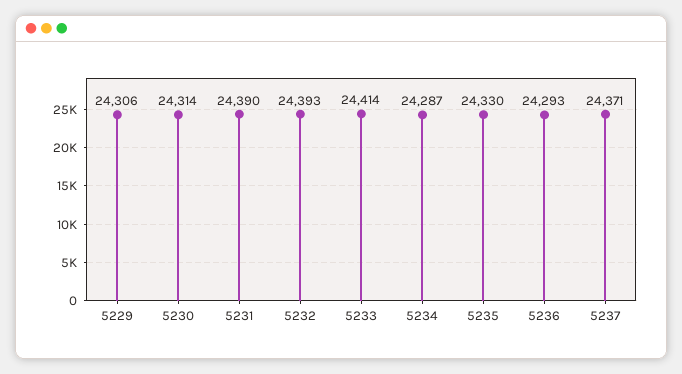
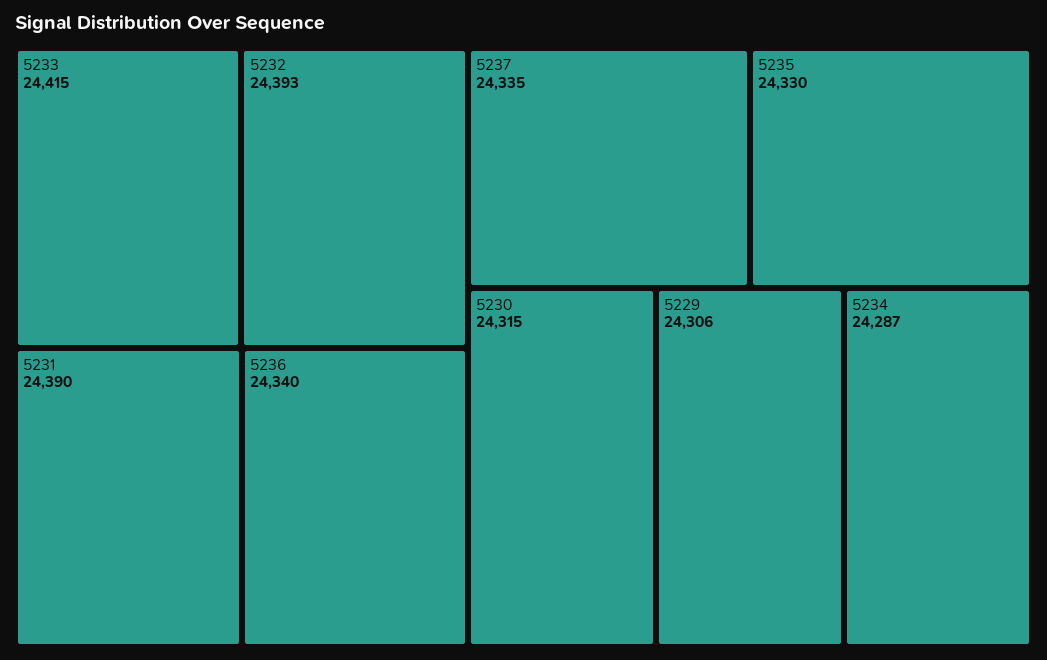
5230: 24314 -> 24315
5233: 24414 -> 24415
5236: 24293 -> 24340
5237: 24371 -> 24335

